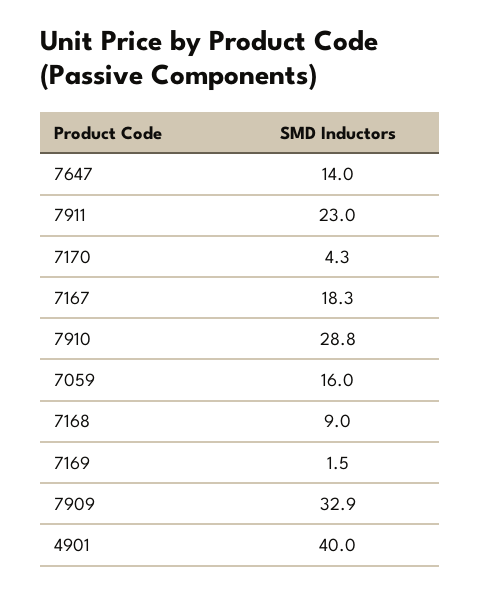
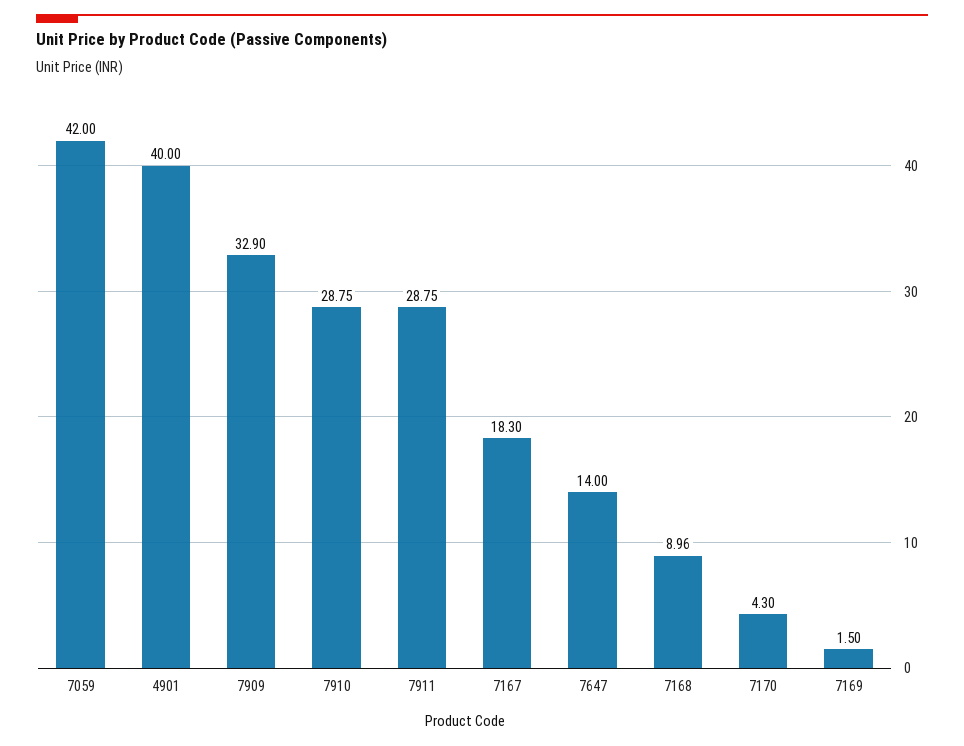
7911: 23 -> 28.75
7059: 16 -> 42

